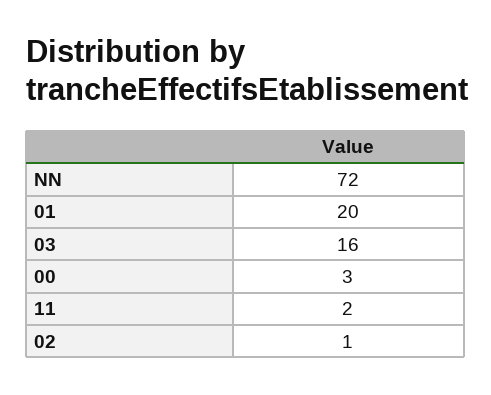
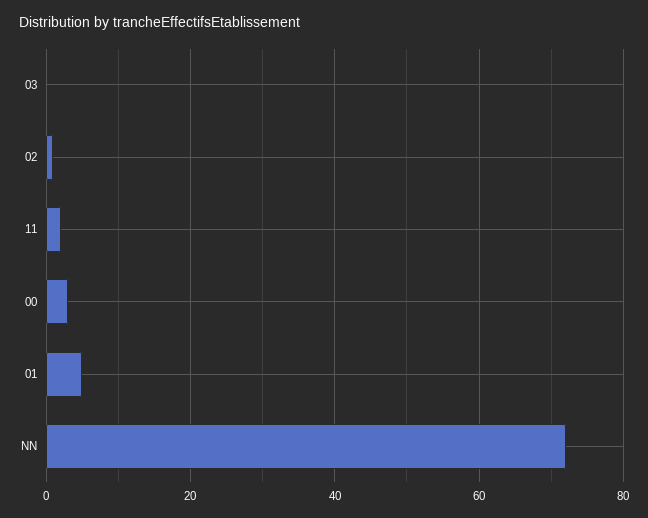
01: 20 -> 5
03: 16 -> 0

